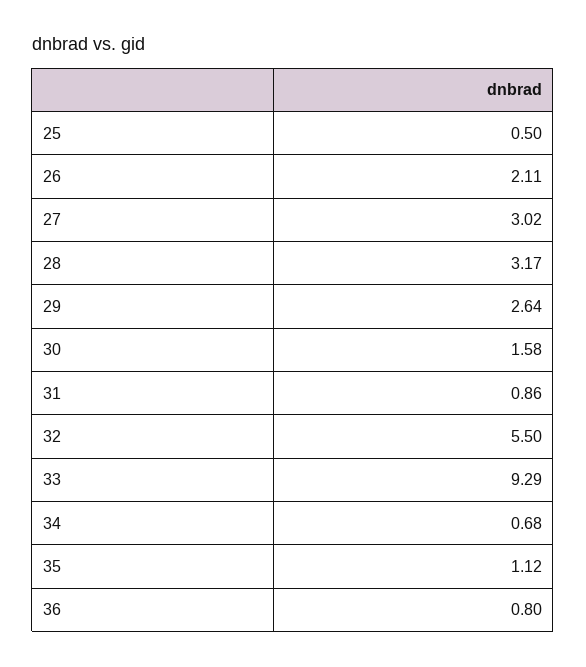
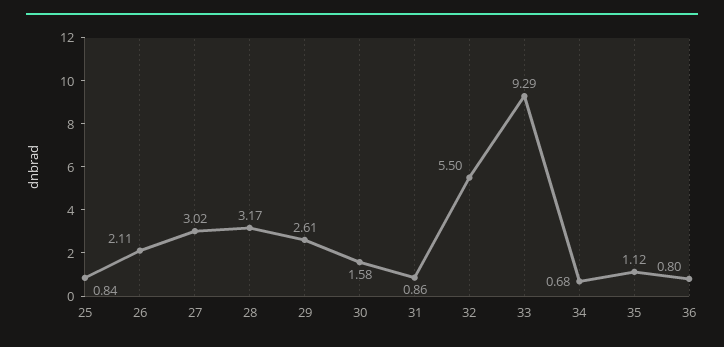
25: 0.5 -> 0.84
29: 2.64 -> 2.61

